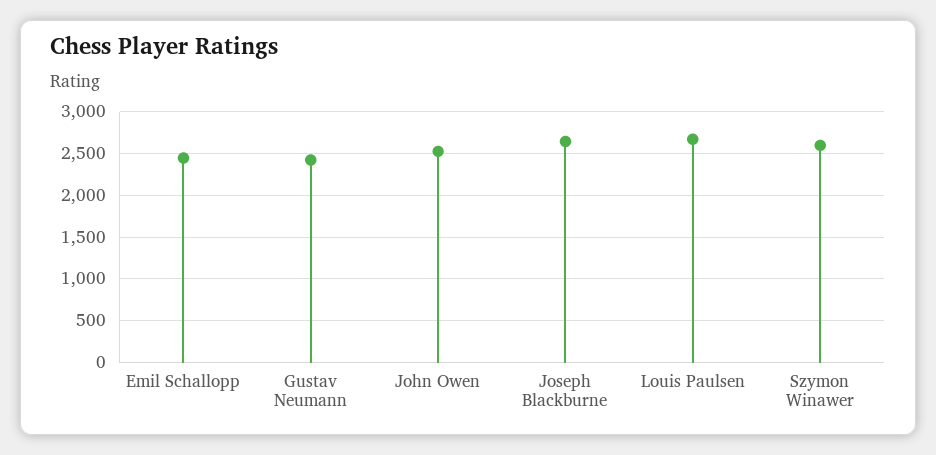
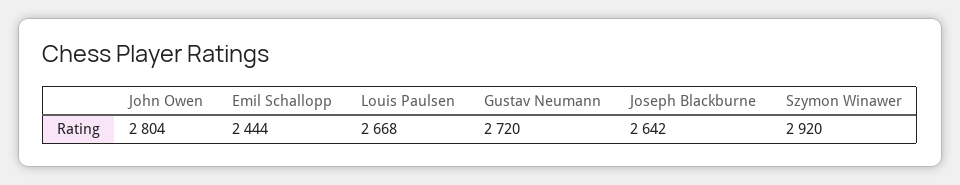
Gustav Neumann: 2400 -> 2720
John Owen: 2500 -> 2804
Szymon Winawer: 2600 -> 2920

